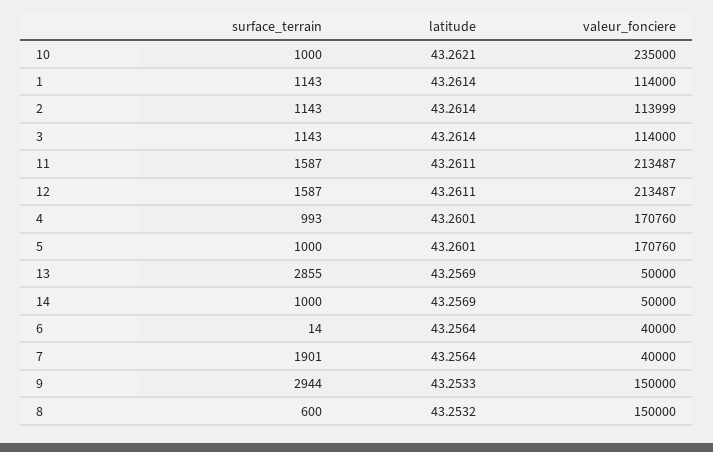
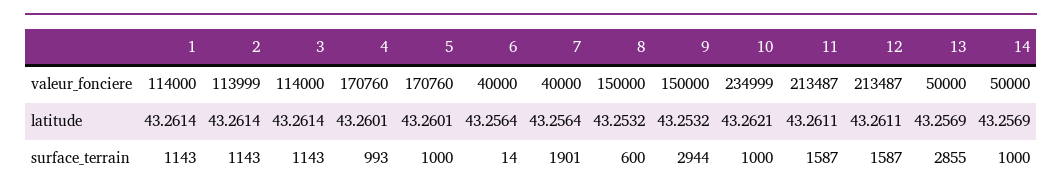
valeur_fonciere, 10: 235000 -> 234999
latitude, 9: 43.2533 -> 43.2532

